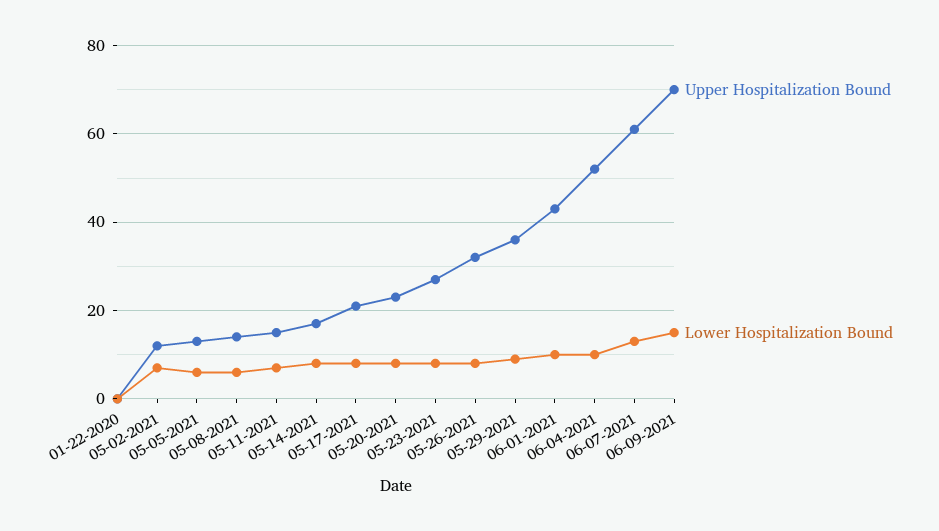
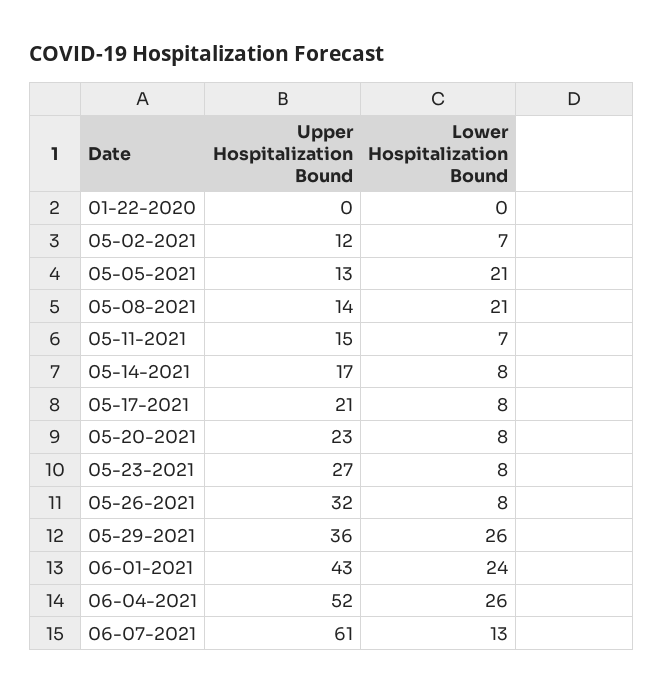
Lower Hospitalization Bound, 05-05-2021: 5 -> 21
Lower Hospitalization Bound, 05-08-2021: 5 -> 21
Lower Hospitalization Bound, 05-29-2021: 10 -> 26
Lower Hospitalization Bound, 06-01-2021: 10 -> 24
Lower Hospitalization Bound, 06-04-2021: 10 -> 26
Upper Hospitalization Bound, 06-09-2021: 70 -> none
Lower Hospitalization Bound, 06-09-2021: 15 -> none

